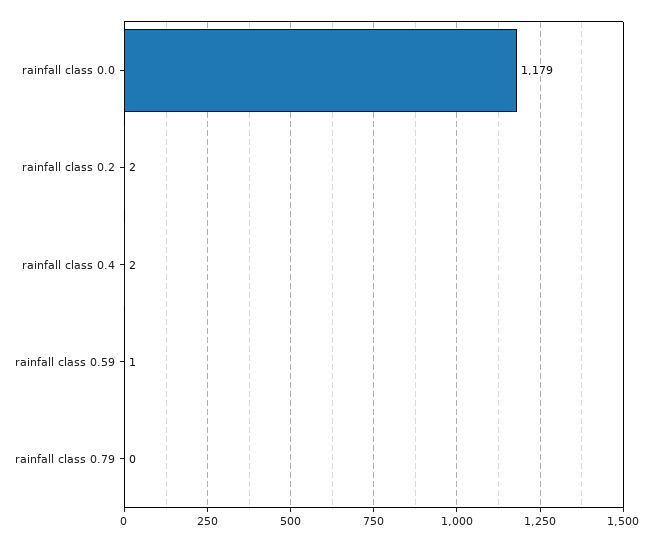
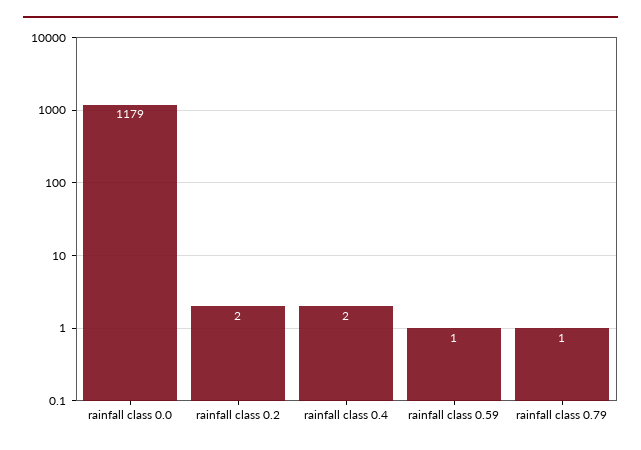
rainfall class 0.79: 0 -> 1

